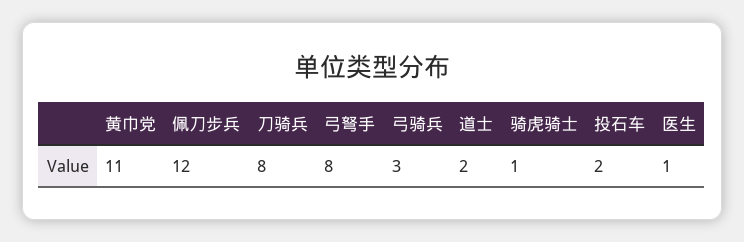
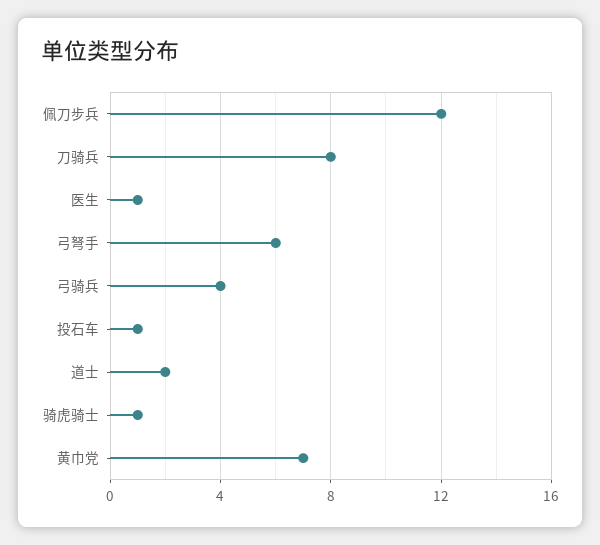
黄巾党: 11 -> 7
弓弩手: 8 -> 6
弓骑兵: 3 -> 4
投石车: 2 -> 1

